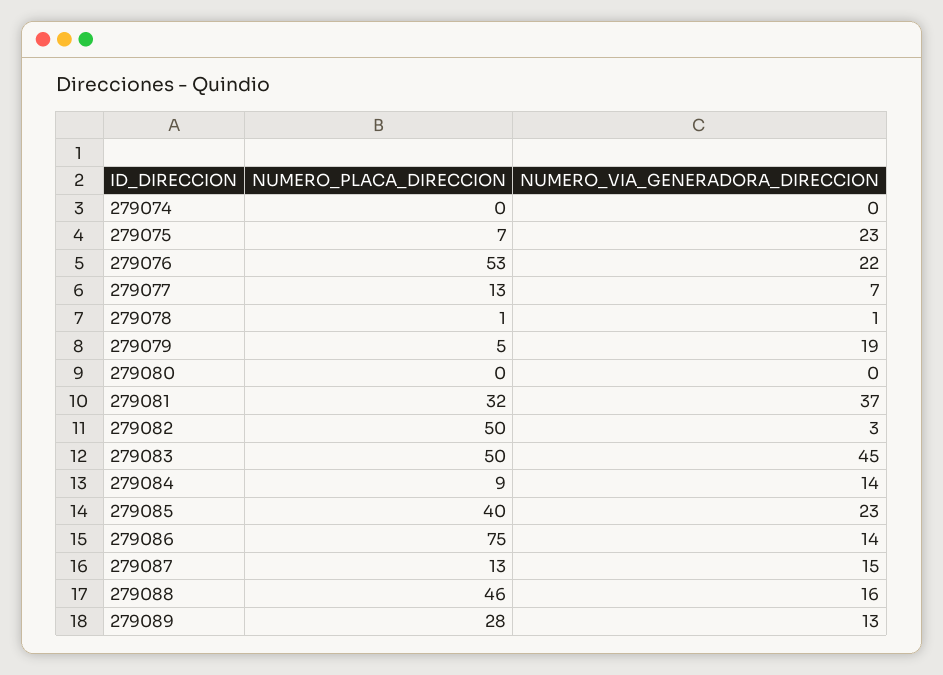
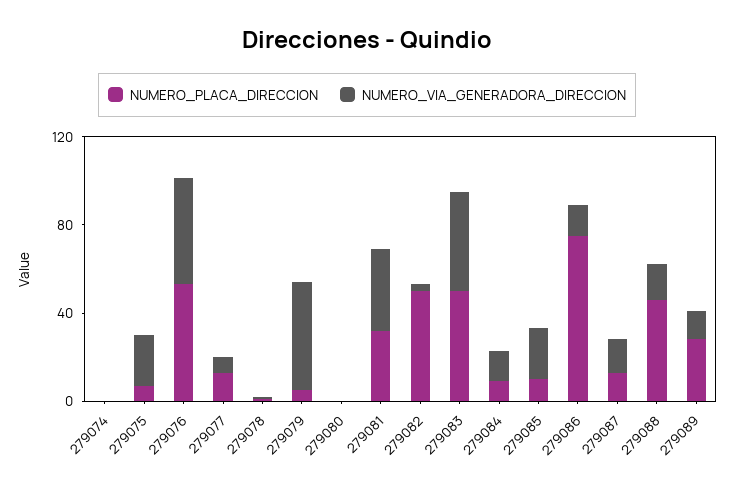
NUMERO_VIA_GENERADORA_DIRECCION, 279076: 22 -> 50
NUMERO_VIA_GENERADORA_DIRECCION, 279079: 19 -> 50
NUMERO_PLACA_DIRECCION, 279085: 40 -> 10

